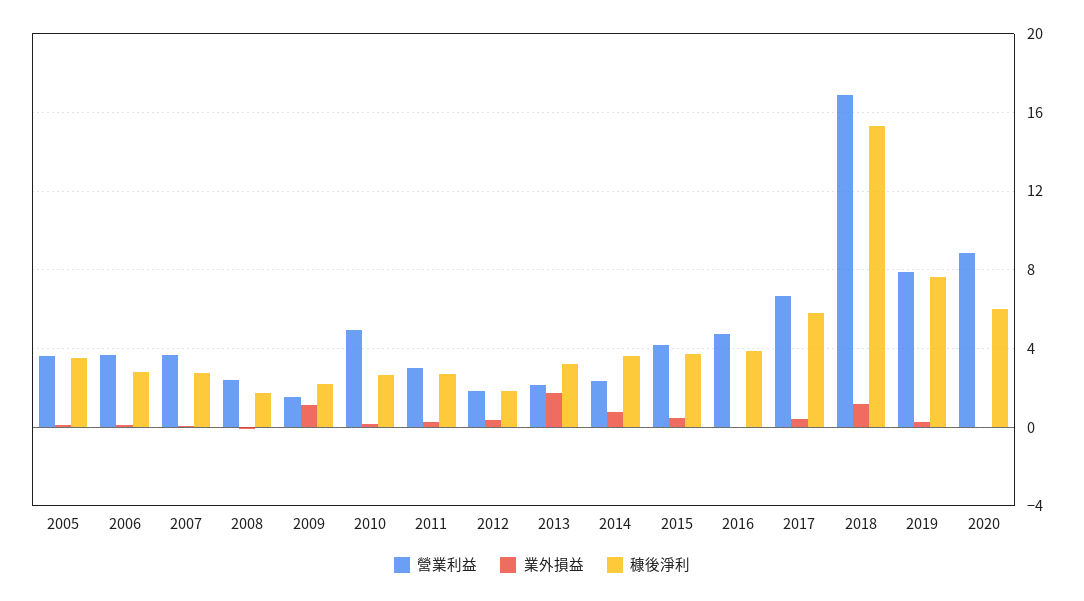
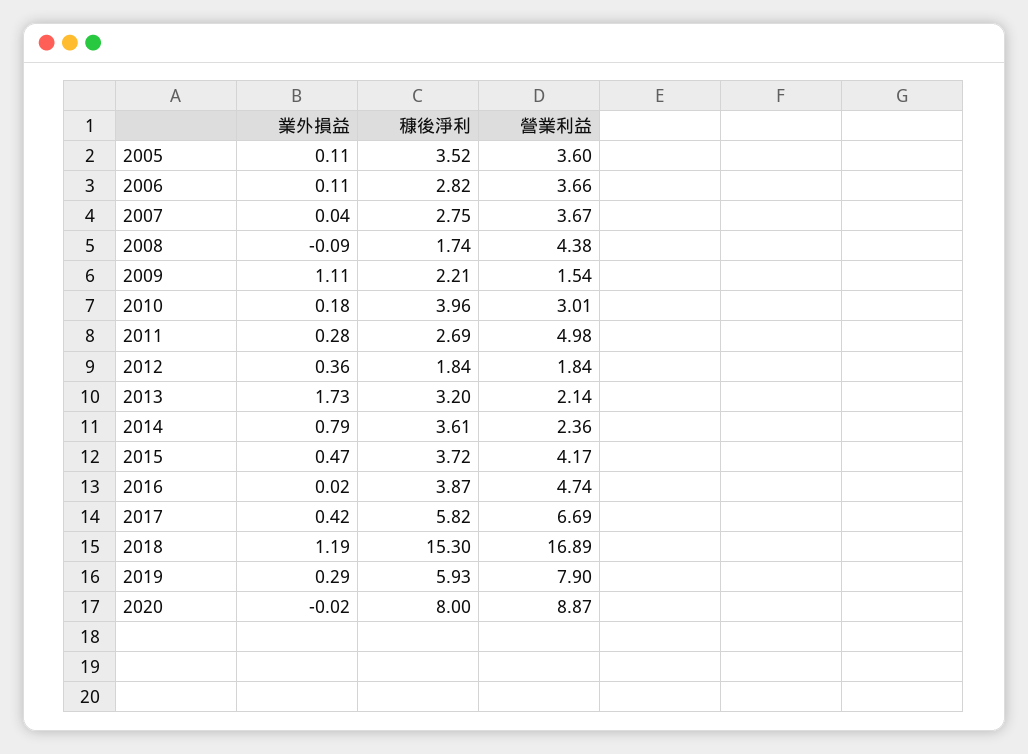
營業利益, 2008: 2.5 -> 4.38
營業利益, 2010: 5 -> 3.01
穅後淨利, 2010: 2.5 -> 3.96
營業利益, 2011: 3 -> 4.98
穅後淨利, 2019: 7.5 -> 5.93
穅後淨利, 2020: 6 -> 8

